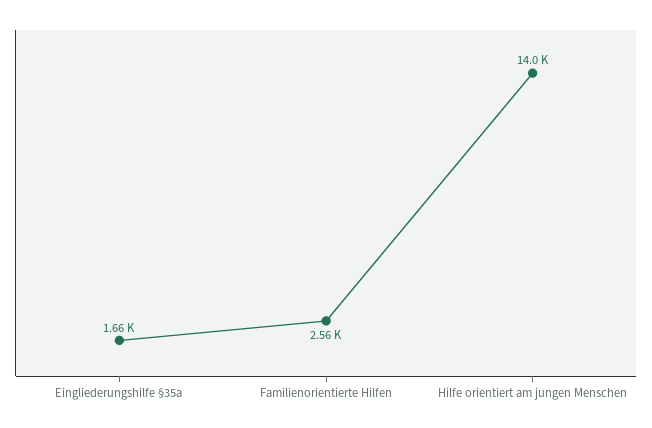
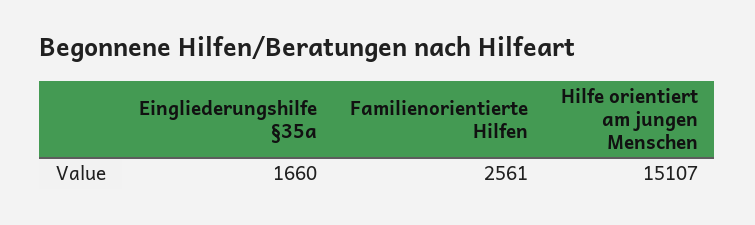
Hilfe orientiert am jungen Menschen: 14000 -> 15107

